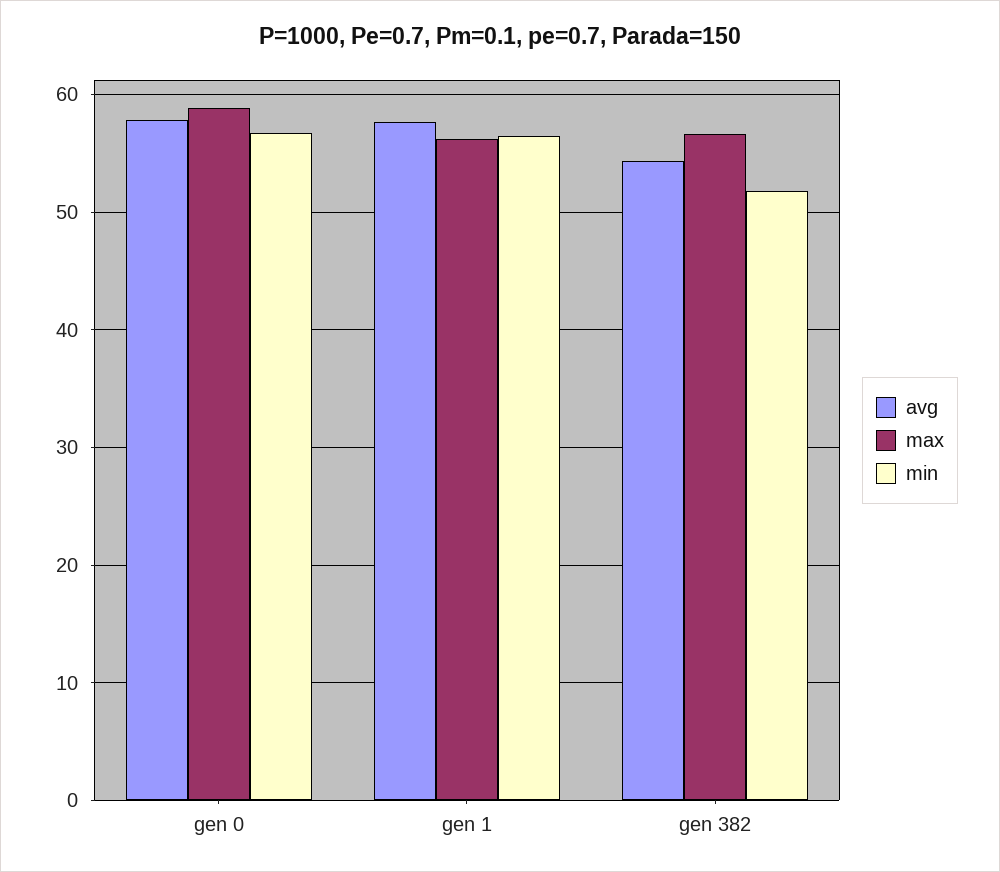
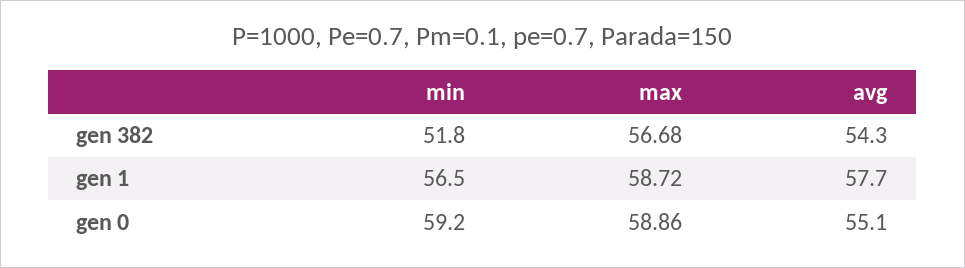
avg, gen 0: 58 -> 55.1
min, gen 0: 57 -> 59.2
max, gen 1: 56 -> 58.72

